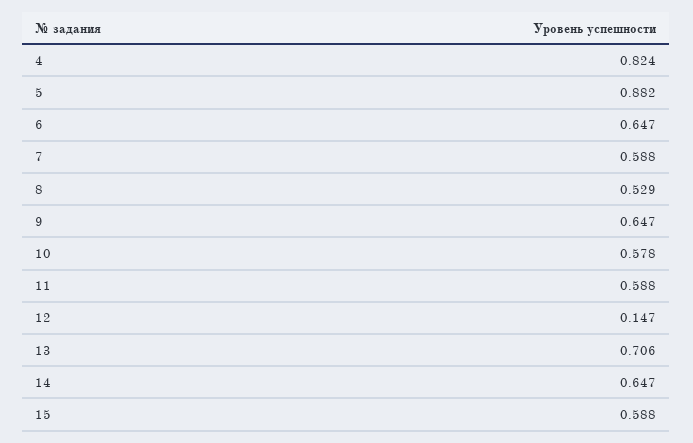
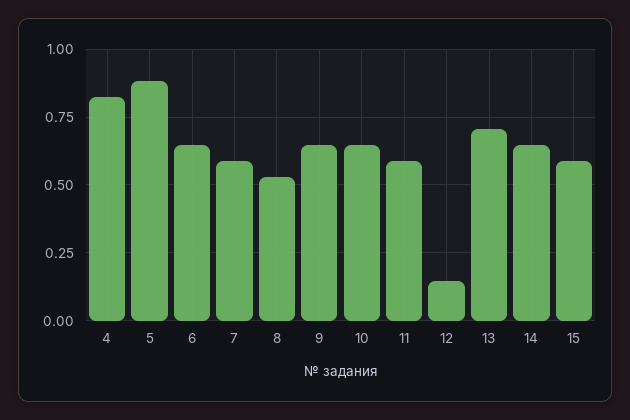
10: 0.578 -> 0.65

